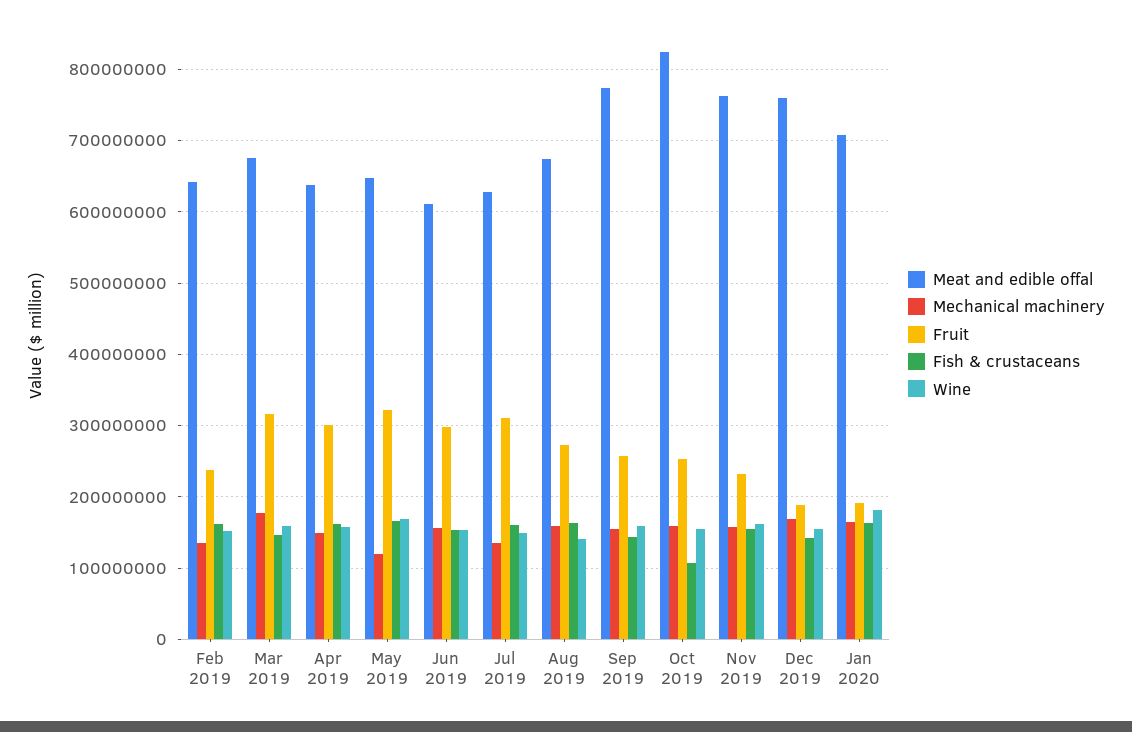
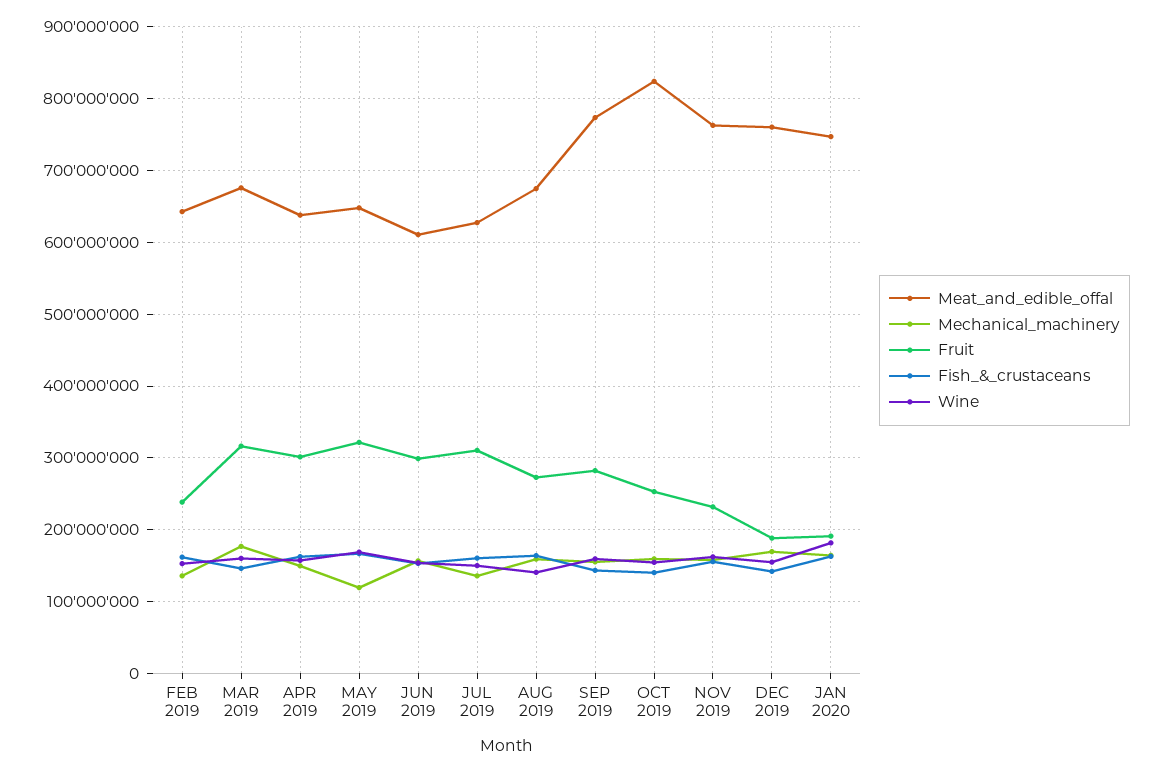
Fruit, Sep 2019: 260000000 -> 280000000
Fish & crustaceans, Oct 2019: 110000000 -> 140000000
Meat and edible offal, Jan 2020: 710000000 -> 750000000

